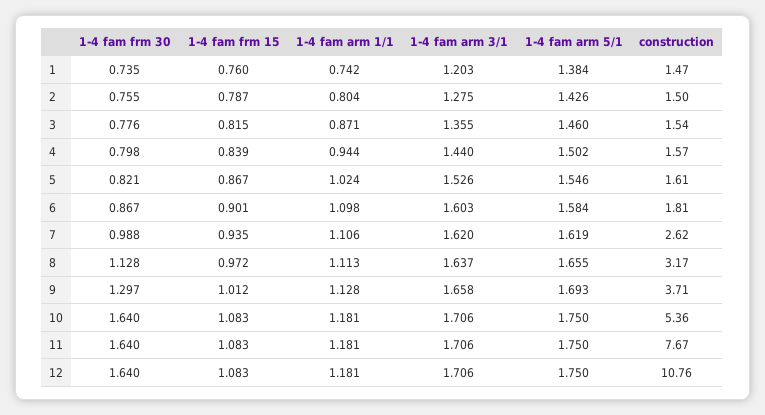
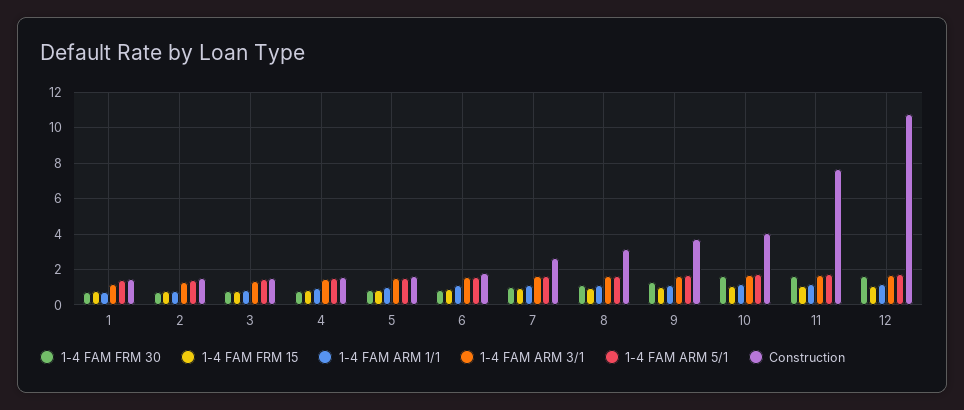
construction, 10: 5.36 -> 4

